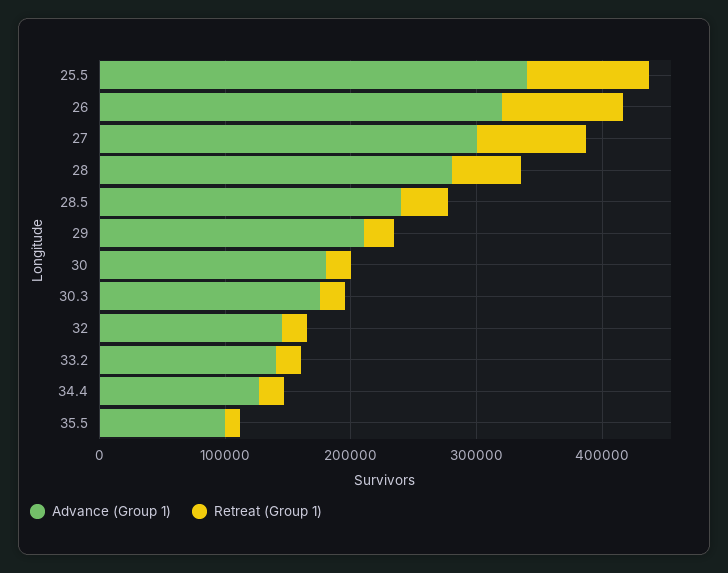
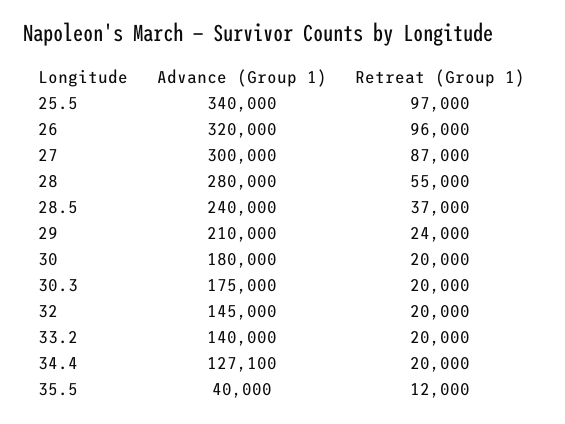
Advance (Group 1), 35.5: 100000 -> 40000

